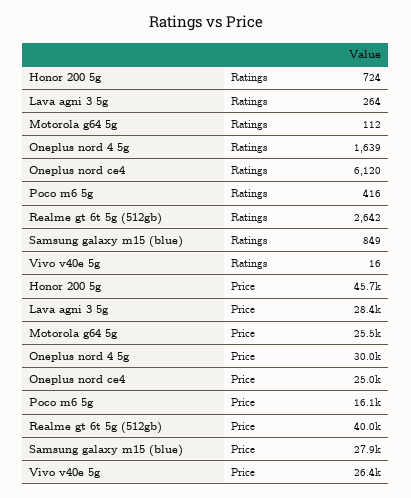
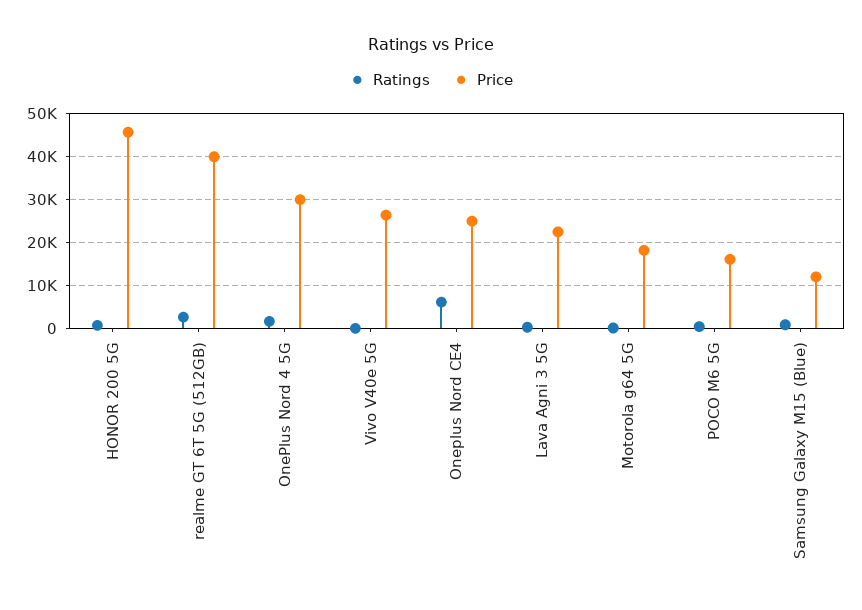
Price, Lava agni 3 5g: 28400 -> 22000
Price, Motorola g64 5g: 25500 -> 18000
Price, Samsung galaxy m15 (blue): 27900 -> 12000

